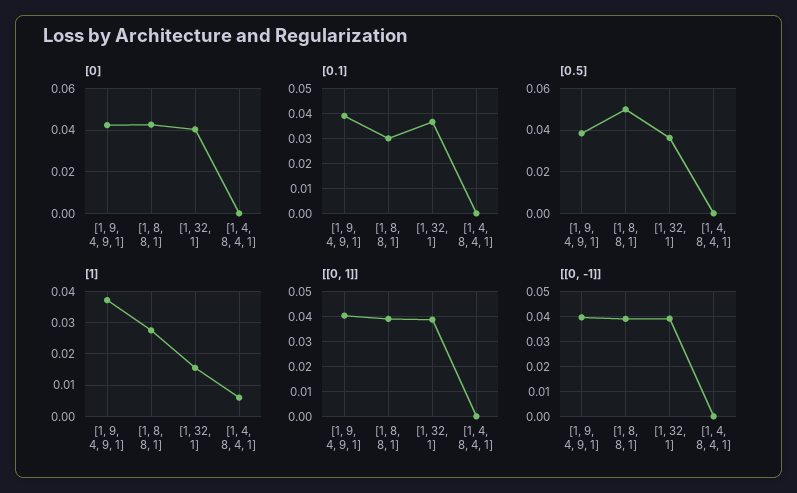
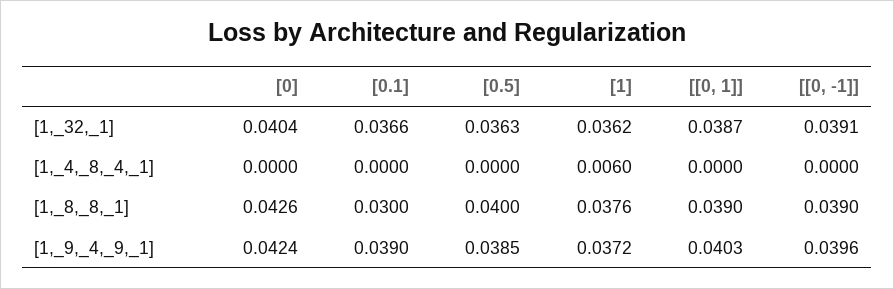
[0.5], [1, 8, 8, 1]: 0.05 -> 0.04
[1], [1, 8, 8, 1]: 0.028 -> 0.0376
[1], [1, 32, 1]: 0.016 -> 0.0362

